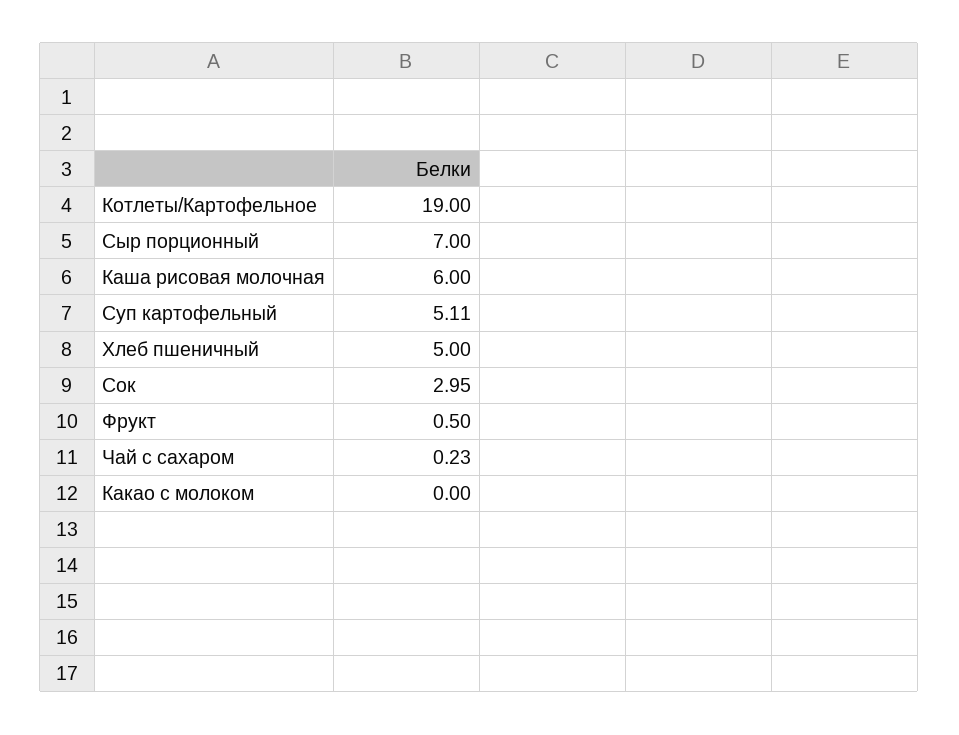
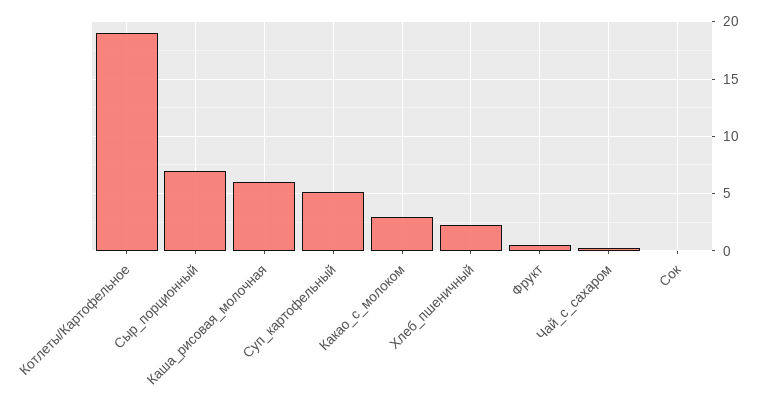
Хлеб пшеничный: 5 -> 2
Сок: 2.95 -> 0
Какао с молоком: 0 -> 3

